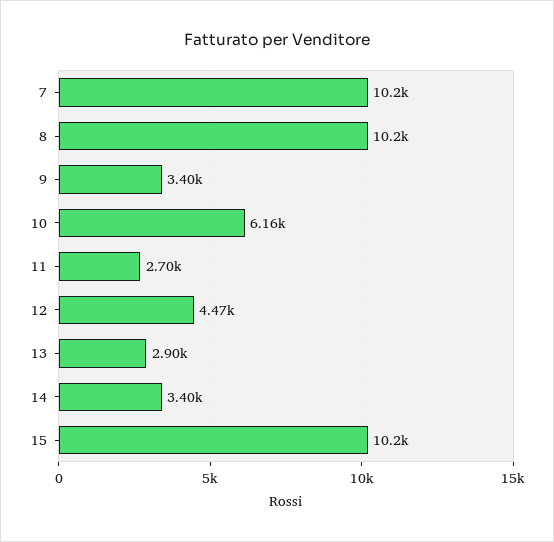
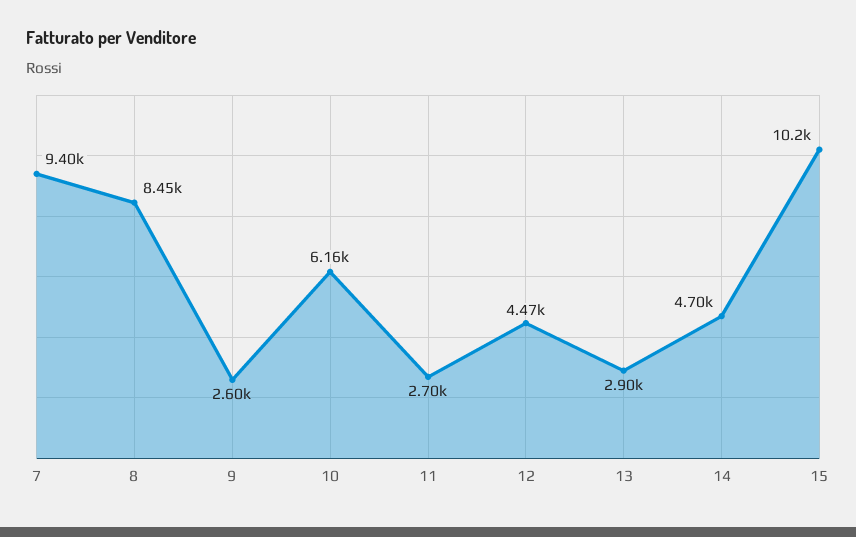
7: 10200 -> 9400
8: 10200 -> 8450
9: 3400 -> 2600
14: 3400 -> 4700

